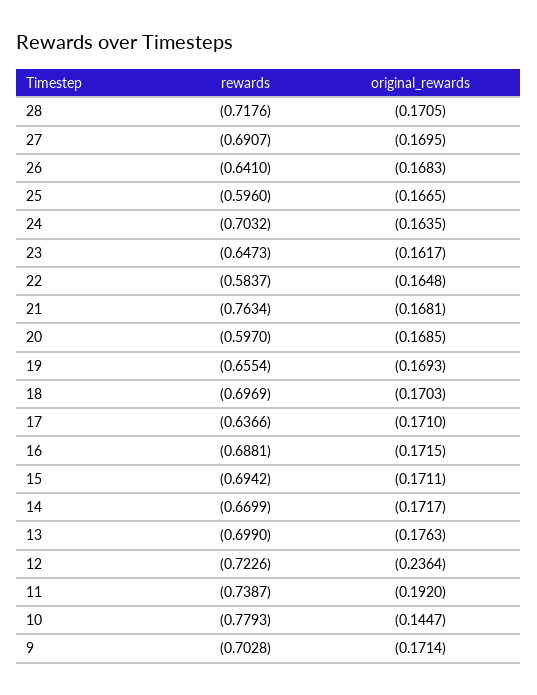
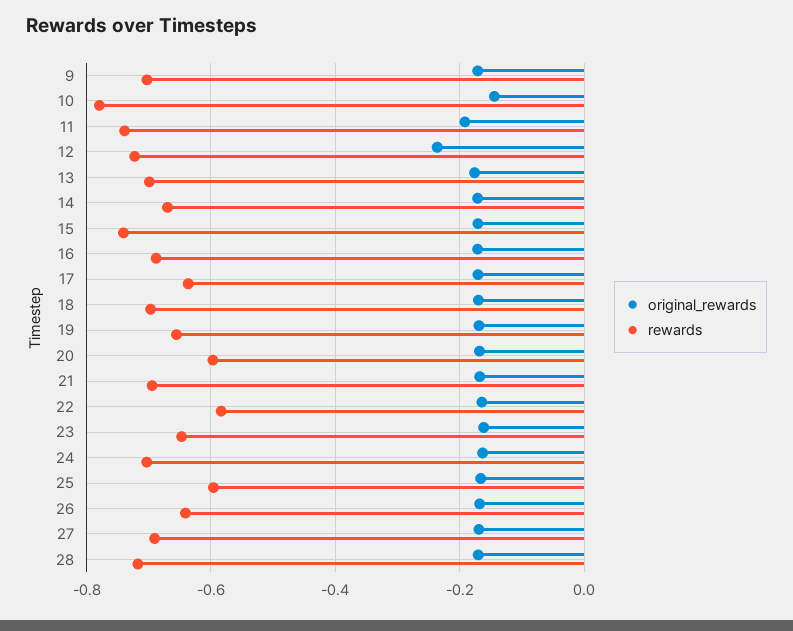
rewards, 21: -0.7634 -> -0.7
rewards, 15: -0.6942 -> -0.74

